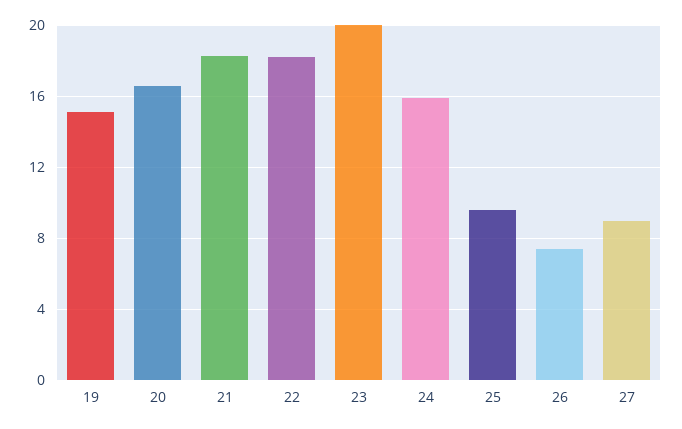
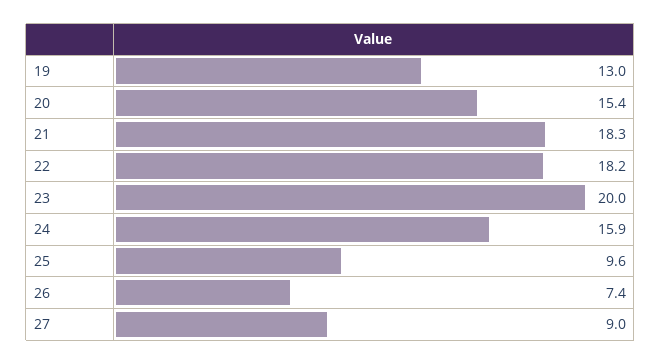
19: 15 -> 13
20: 16.5 -> 15.4

